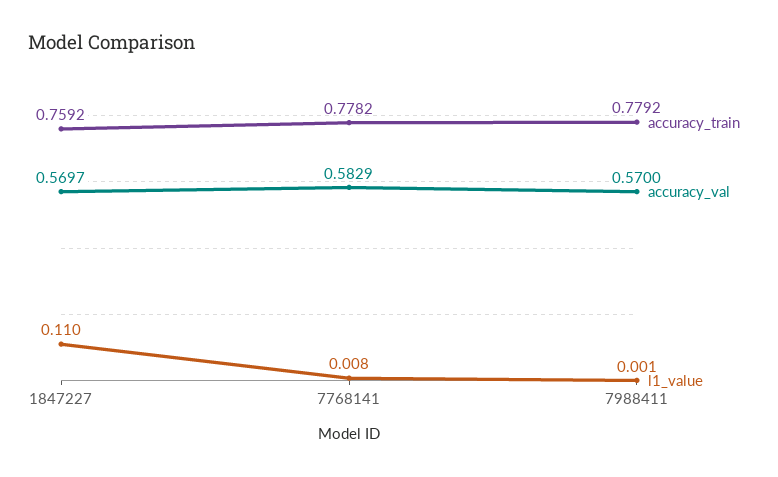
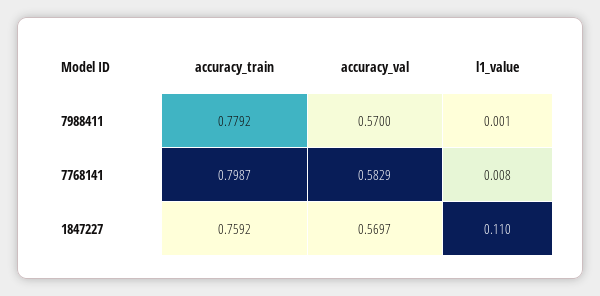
accuracy_train, 7768141: 0.7782 -> 0.7987

